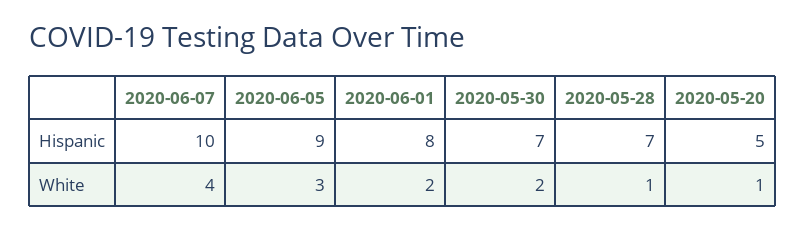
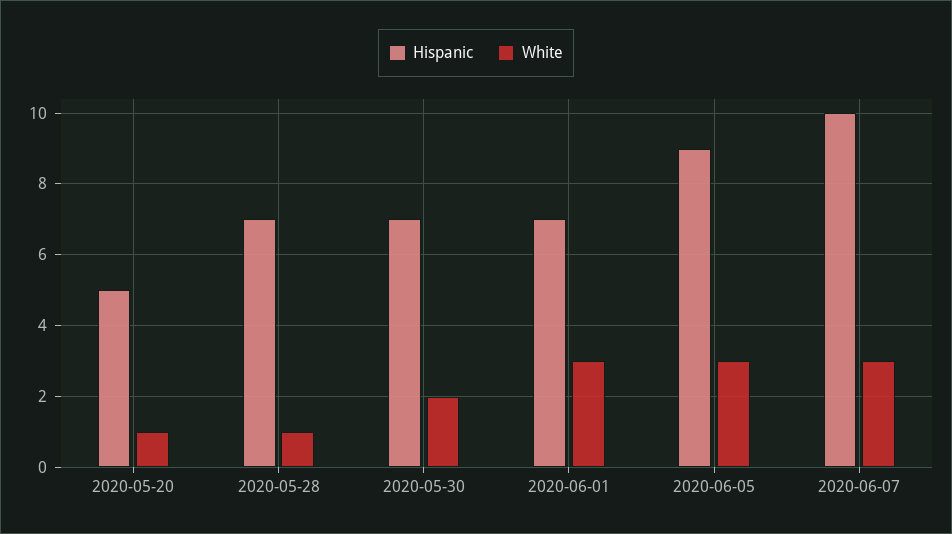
Hispanic, 2020-06-01: 8 -> 7
White, 2020-06-07: 4 -> 3
White, 2020-06-01: 2 -> 3

